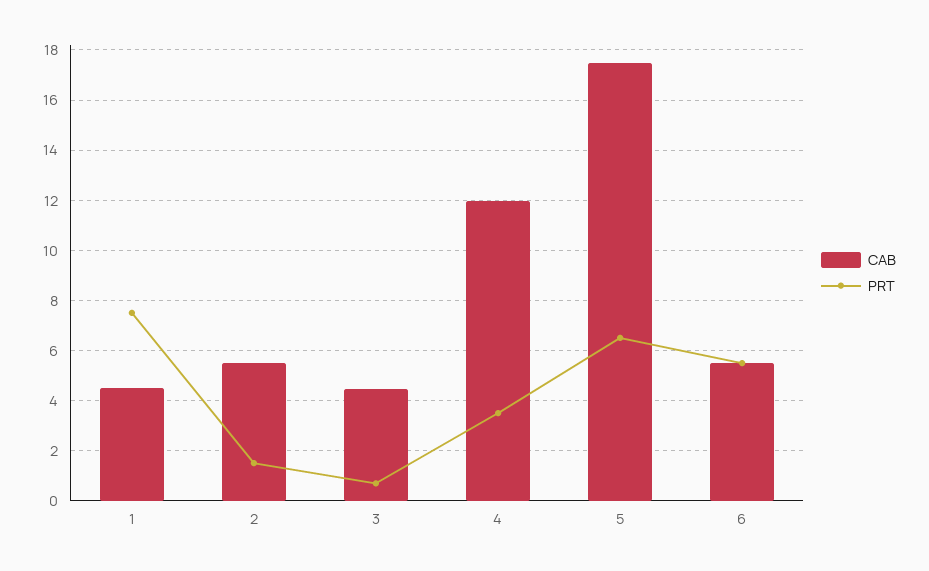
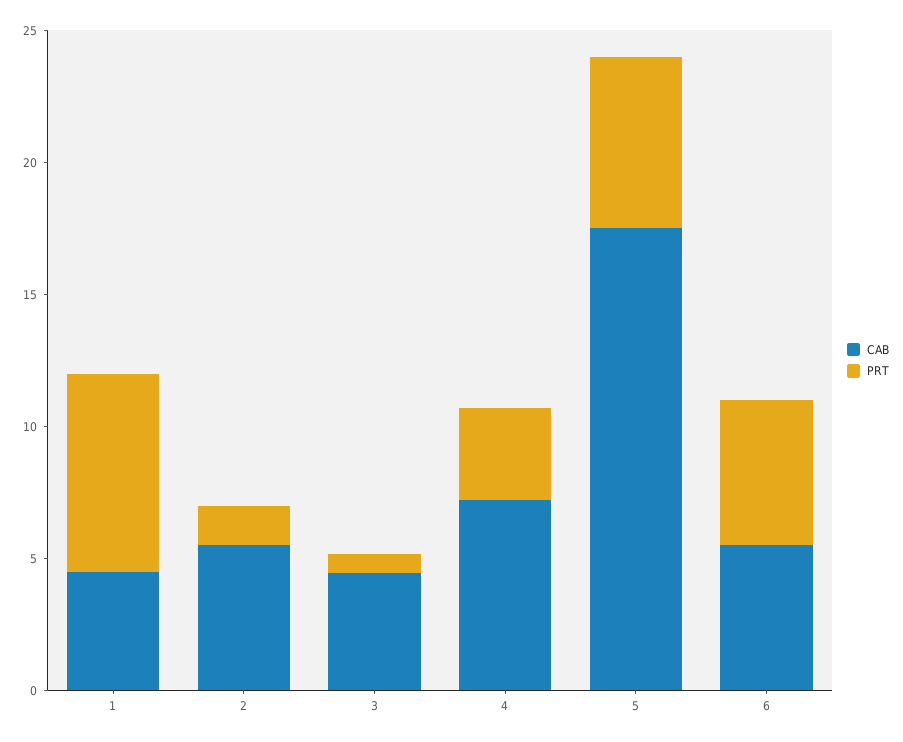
CAB, 4: 12 -> 7

